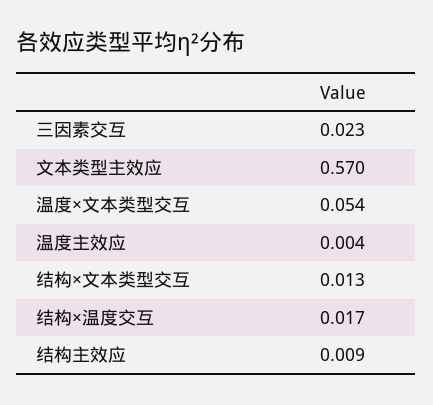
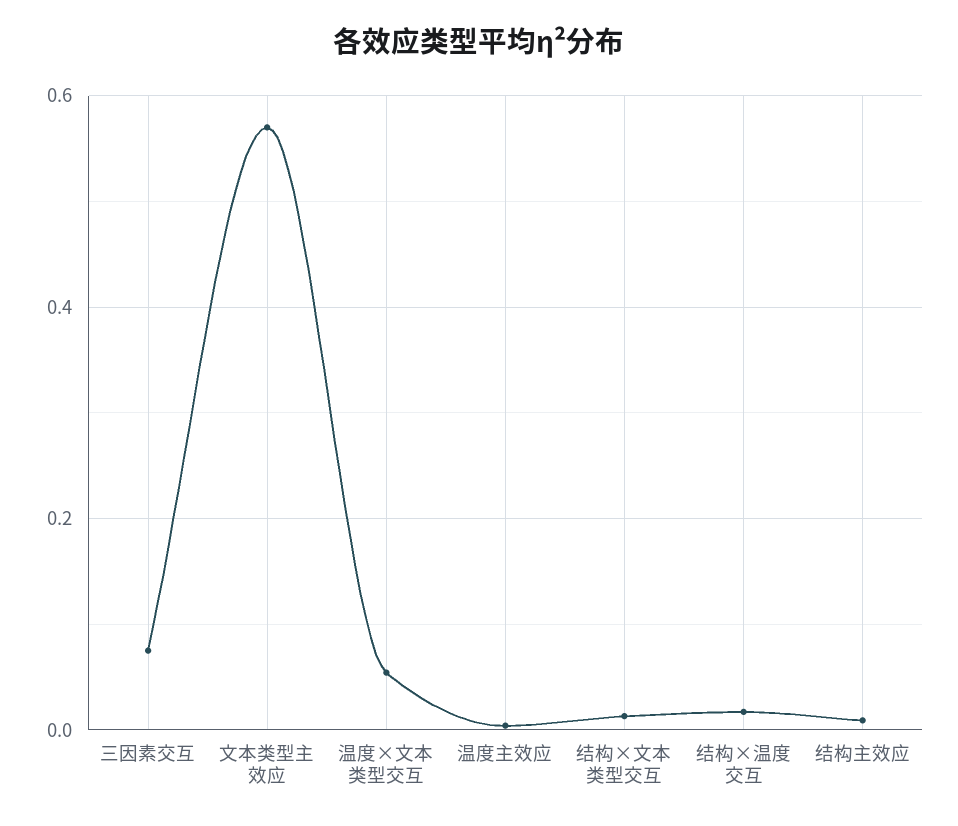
三因素交互: 0.023 -> 0.08

